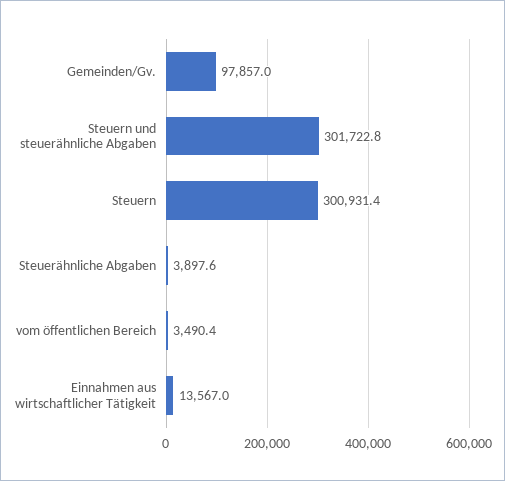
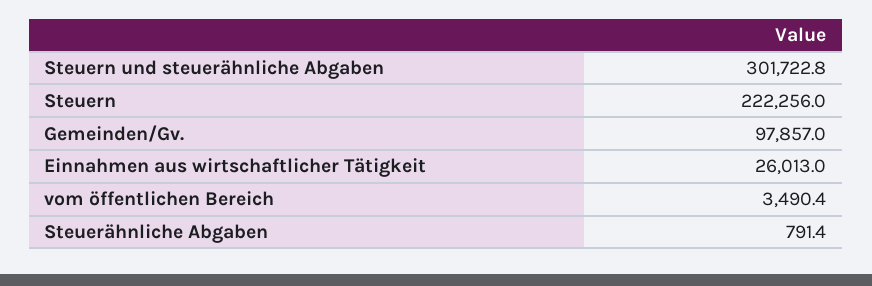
Steuern: 300931.4 -> 222256
Steuerähnliche Abgaben: 3897.6 -> 791.4
Einnahmen aus wirtschaftlicher Tätigkeit: 13567 -> 26013

